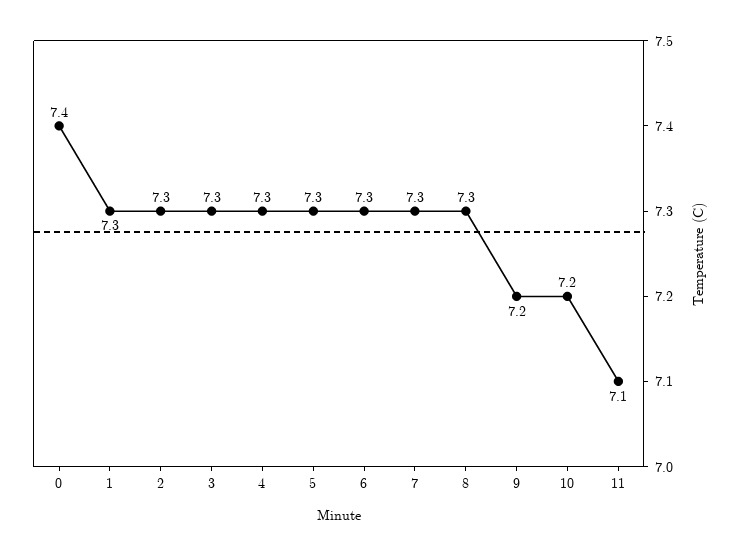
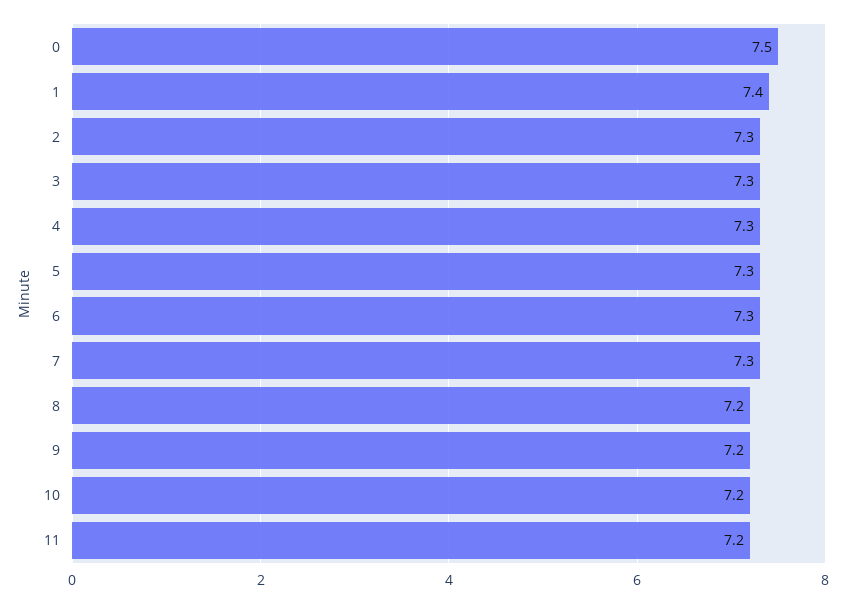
0: 7.4 -> 7.5
1: 7.3 -> 7.4
8: 7.3 -> 7.2
11: 7.1 -> 7.2

